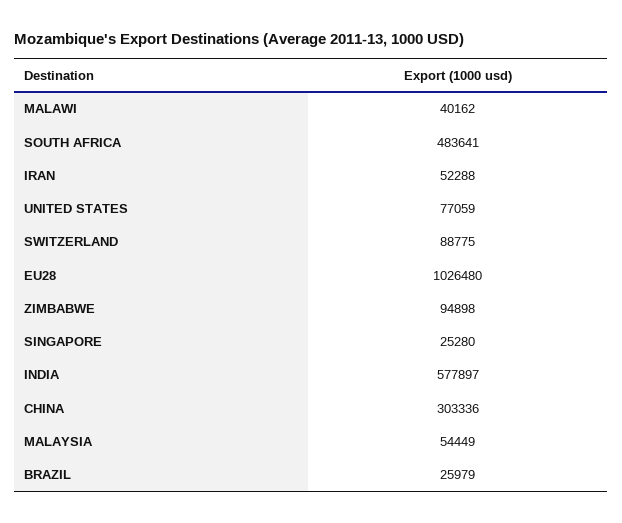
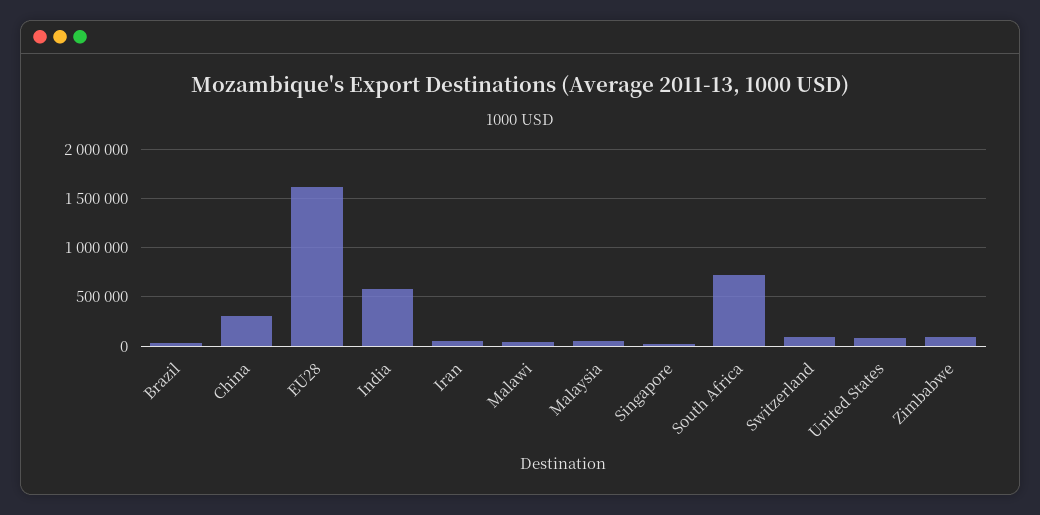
SOUTH AFRICA: 483641 -> 700000
EU28: 1026480 -> 1600000

